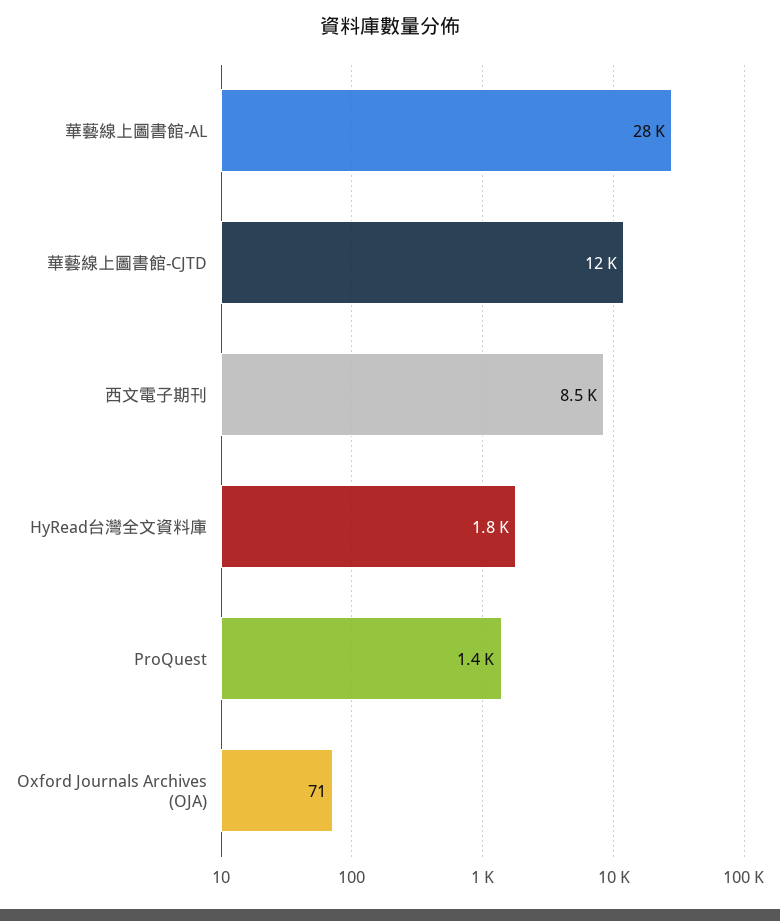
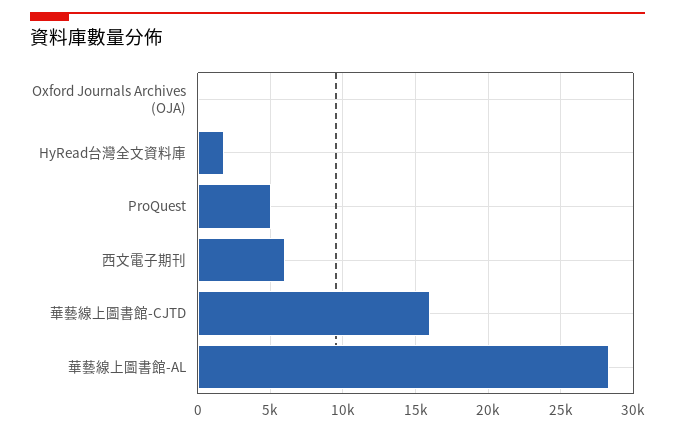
華藝線上圖書館-CJTD: 12000 -> 16000
西文電子期刊: 8500 -> 6000
ProQuest: 1400 -> 5000

